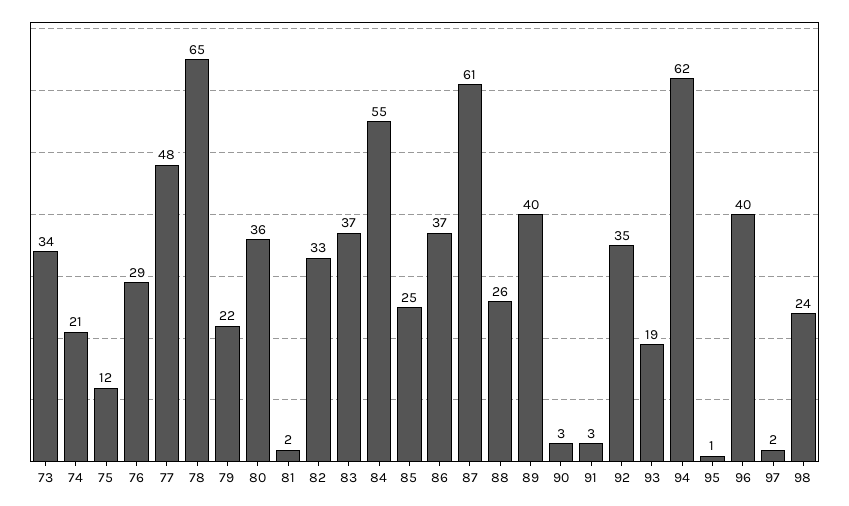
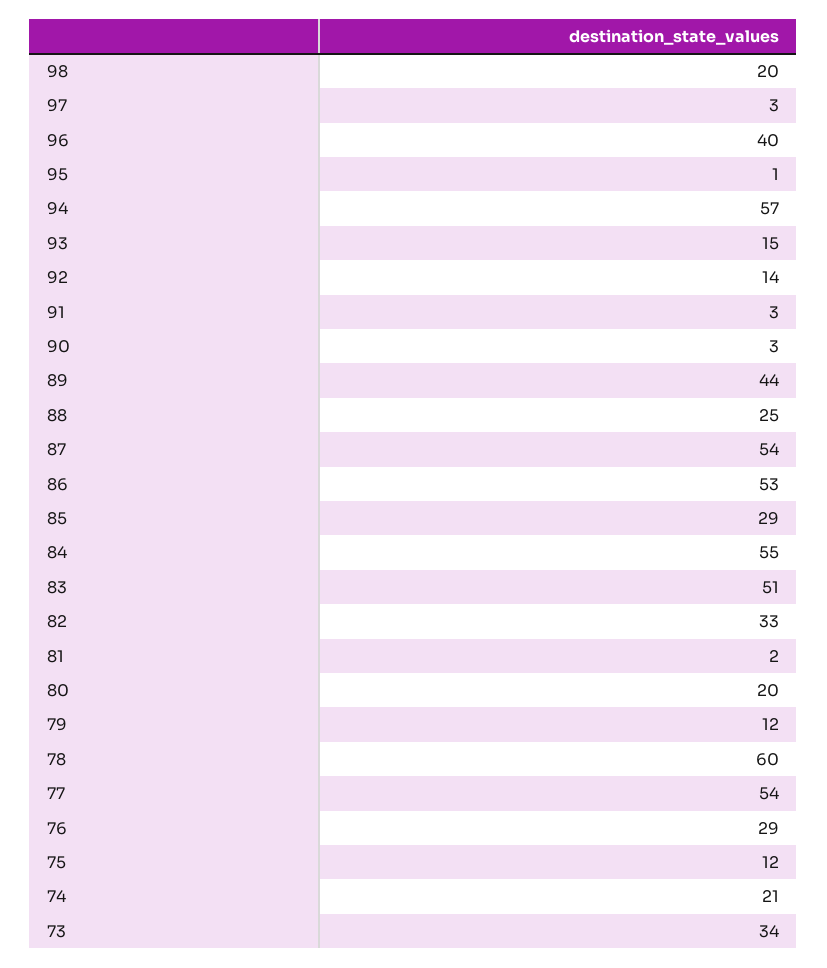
77: 48 -> 54
78: 65 -> 60
79: 22 -> 12
80: 36 -> 20
83: 37 -> 51
85: 25 -> 29
86: 37 -> 53
87: 61 -> 54
88: 26 -> 25
89: 40 -> 44
92: 35 -> 14
93: 19 -> 15
94: 62 -> 57
97: 2 -> 3
98: 24 -> 20

